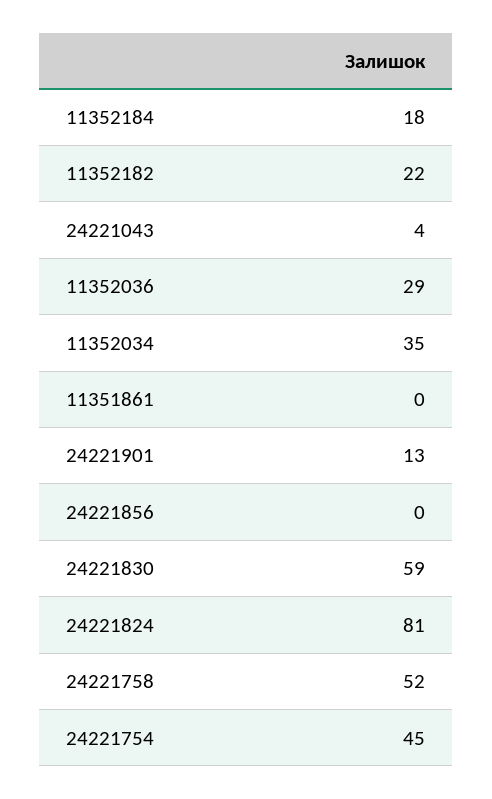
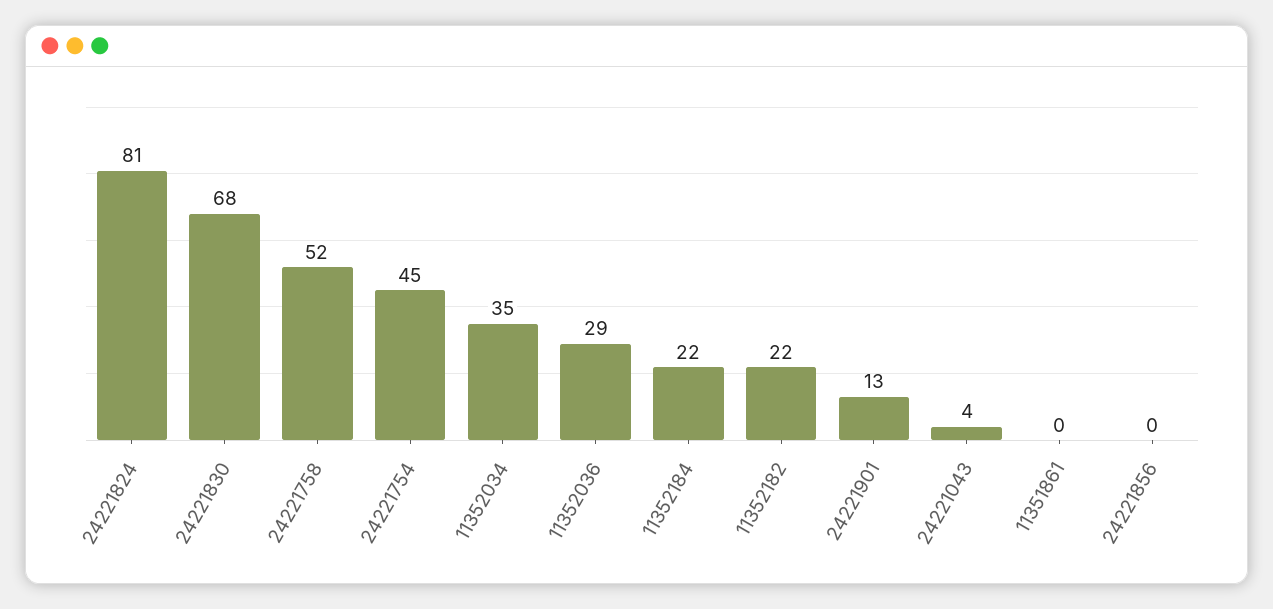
11352184: 18 -> 22
24221830: 59 -> 68

